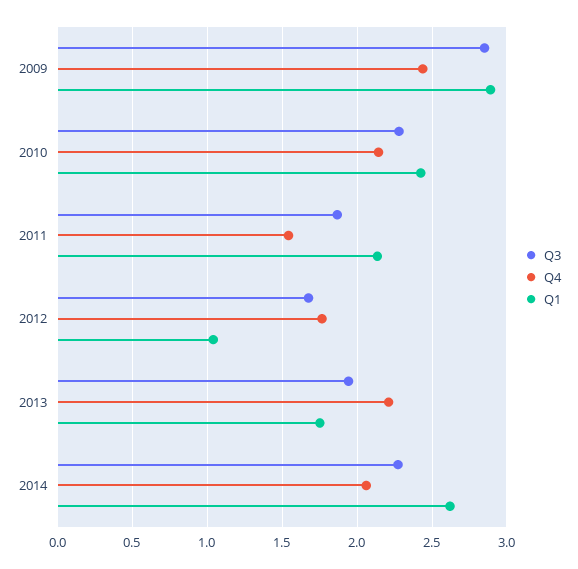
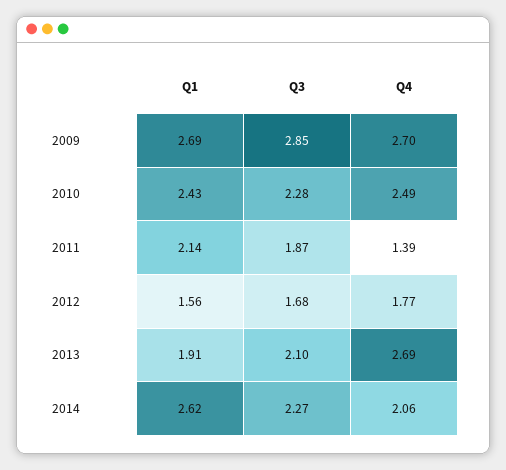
Q4, 2009: 2.45 -> 2.7
Q1, 2009: 2.9 -> 2.69
Q4, 2010: 2.15 -> 2.49
Q4, 2011: 1.55 -> 1.39
Q1, 2012: 1.05 -> 1.56
Q3, 2013: 1.95 -> 2.1
Q4, 2013: 2.2 -> 2.69
Q1, 2013: 1.75 -> 1.91

